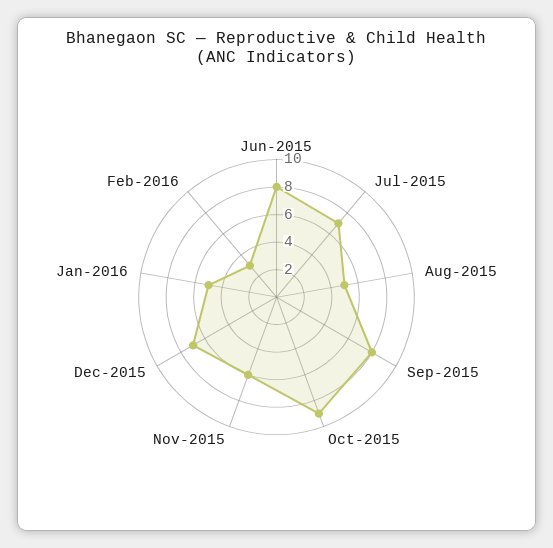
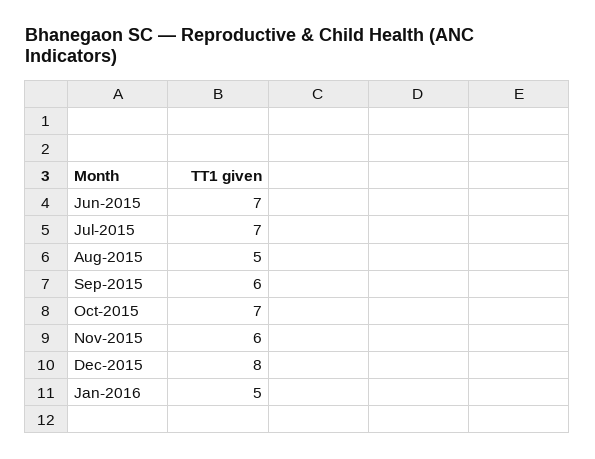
Jun-2015: 8 -> 7
Sep-2015: 8 -> 6
Oct-2015: 9 -> 7
Dec-2015: 7 -> 8
Feb-2016: 3 -> none

